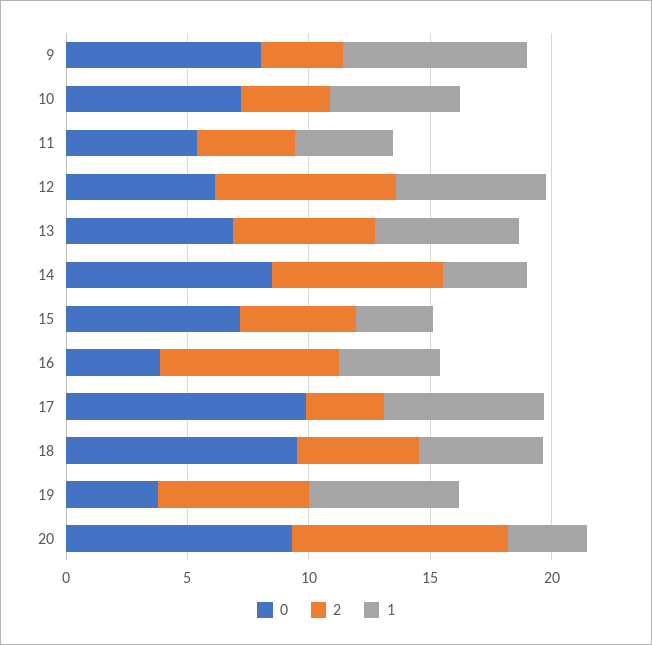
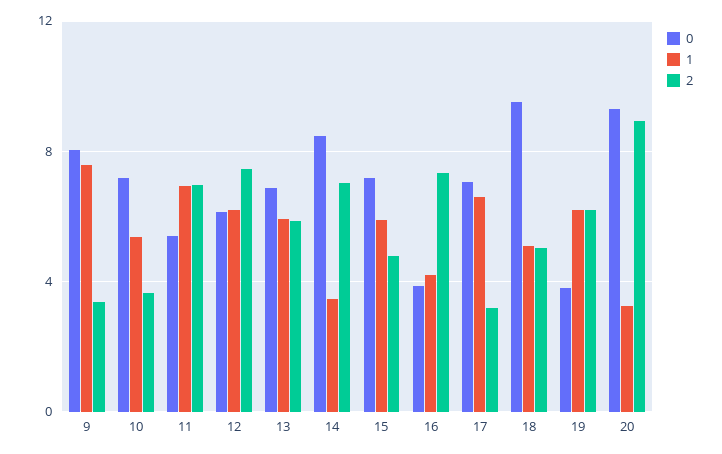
2, 11: 4 -> 7
1, 11: 4 -> 7
1, 15: 3 -> 6
0, 17: 10 -> 7

